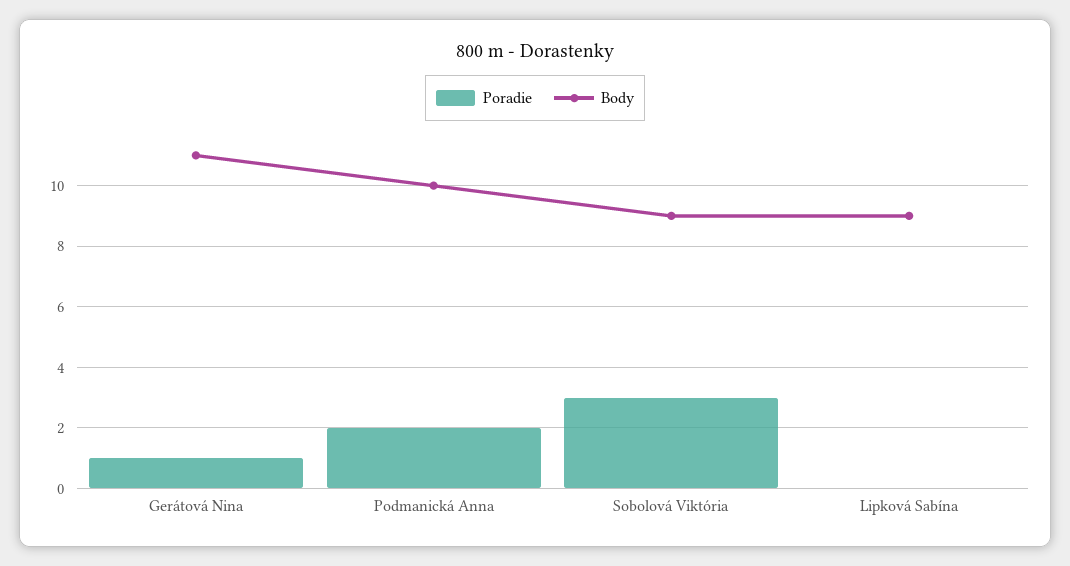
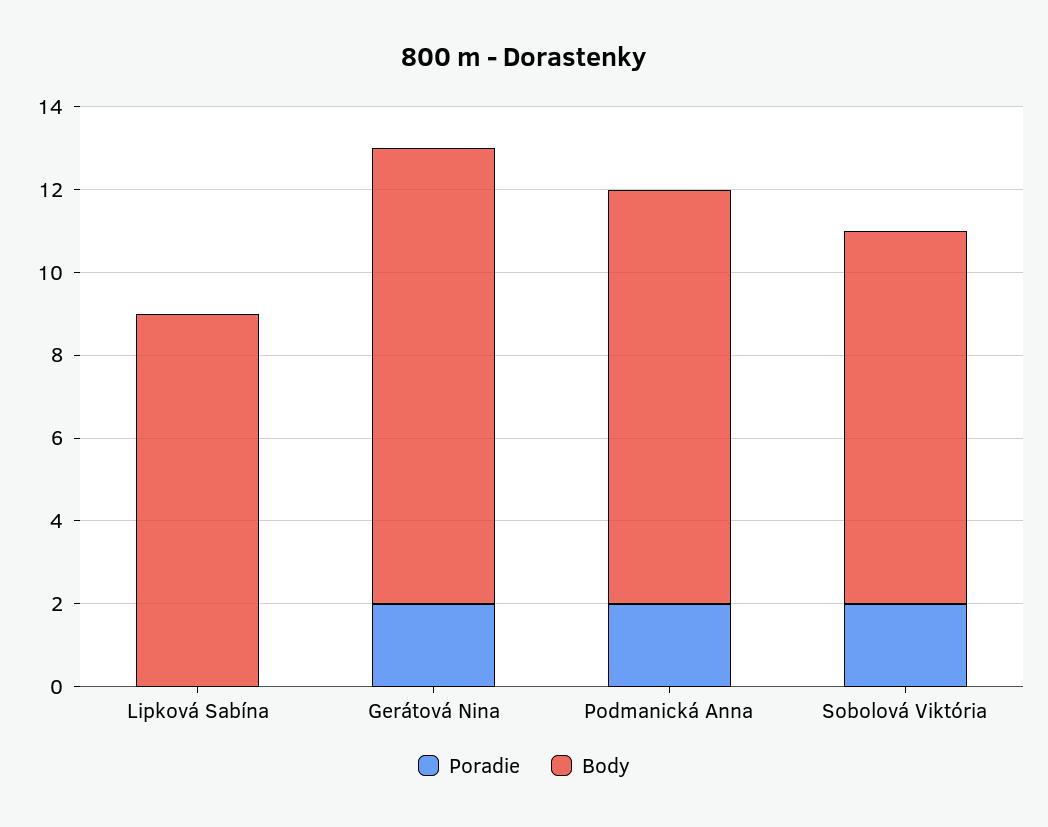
Poradie, Gerátová Nina: 1 -> 2
Poradie, Sobolová Viktória: 3 -> 2

